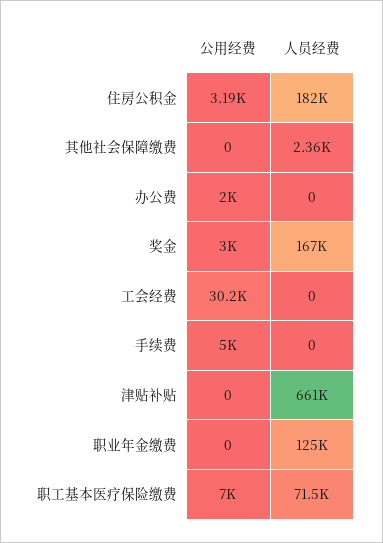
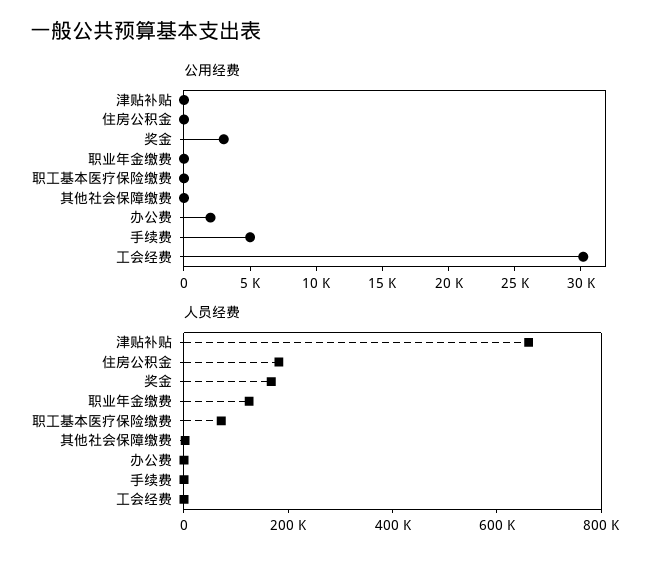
公用经费, 住房公积金: 3190 -> 0
公用经费, 职工基本医疗保险缴费: 7000 -> 0

